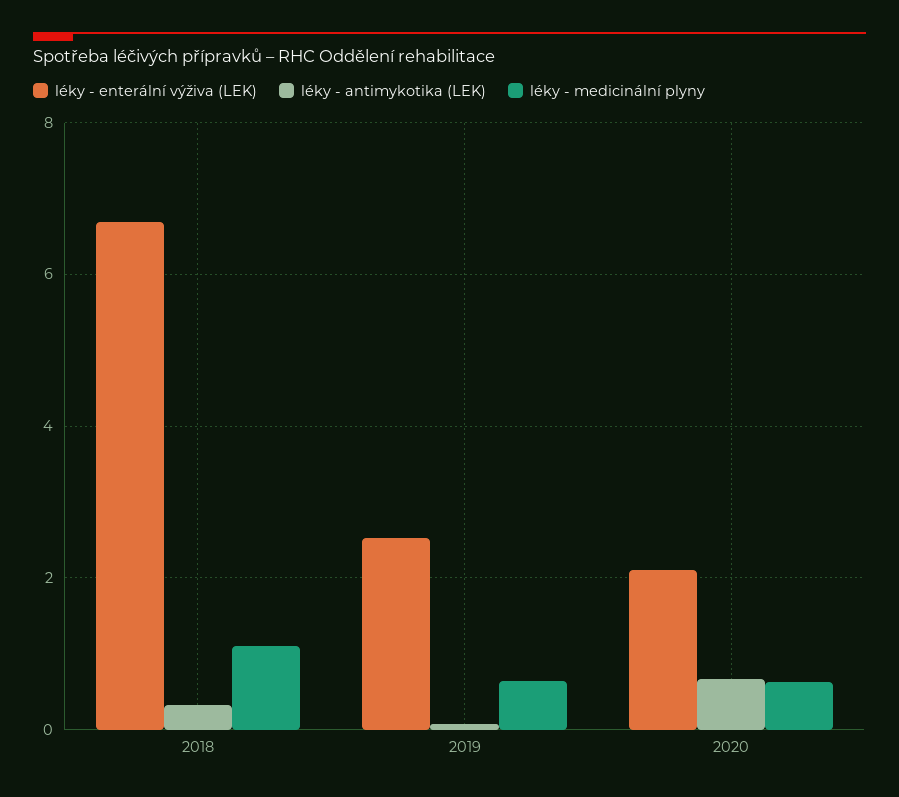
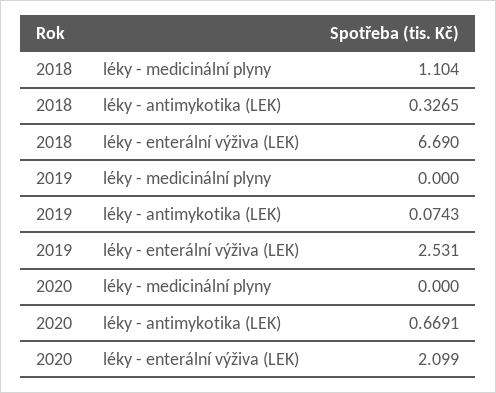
léky - medicinální plyny, 2019: 0.6 -> 0
léky - medicinální plyny, 2020: 0.6 -> 0

